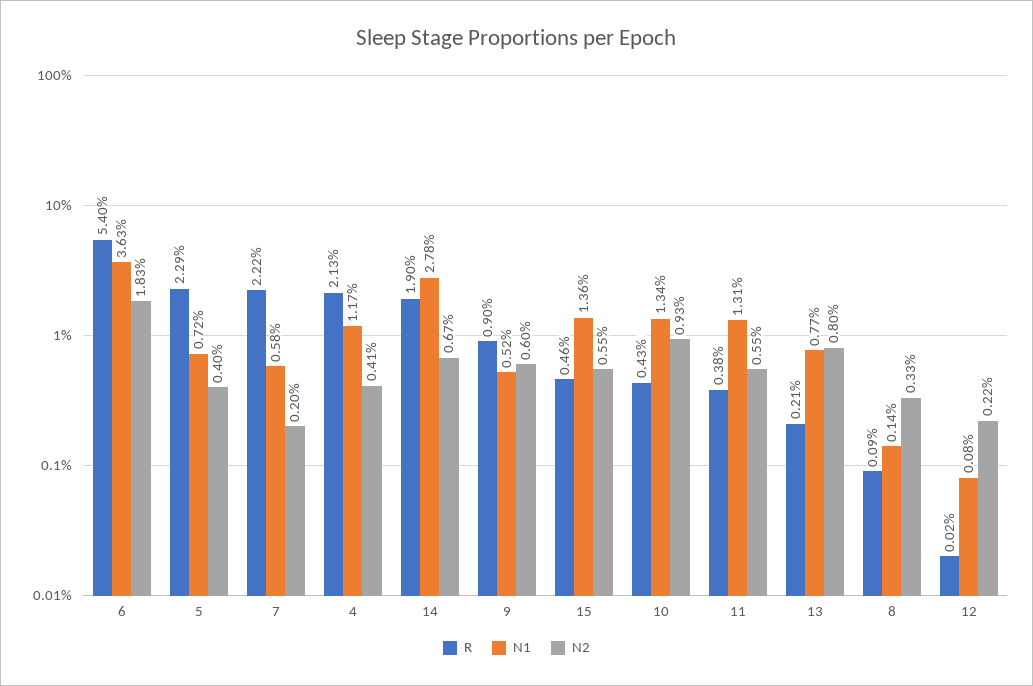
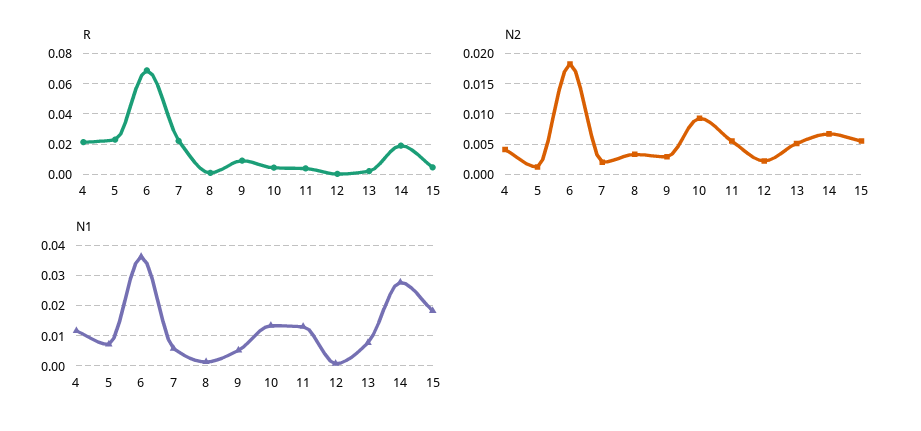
R, 6: 0.054 -> 0.07
N2, 5: 0.004 -> 0.001
N2, 9: 0.006 -> 0.003
N1, 15: 0.0136 -> 0.018
N2, 13: 0.008 -> 0.005

